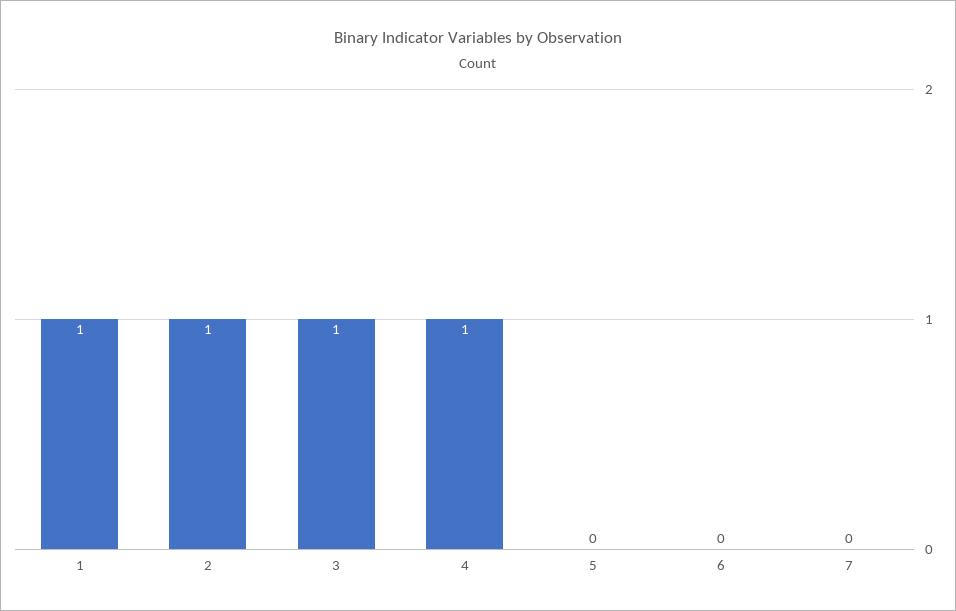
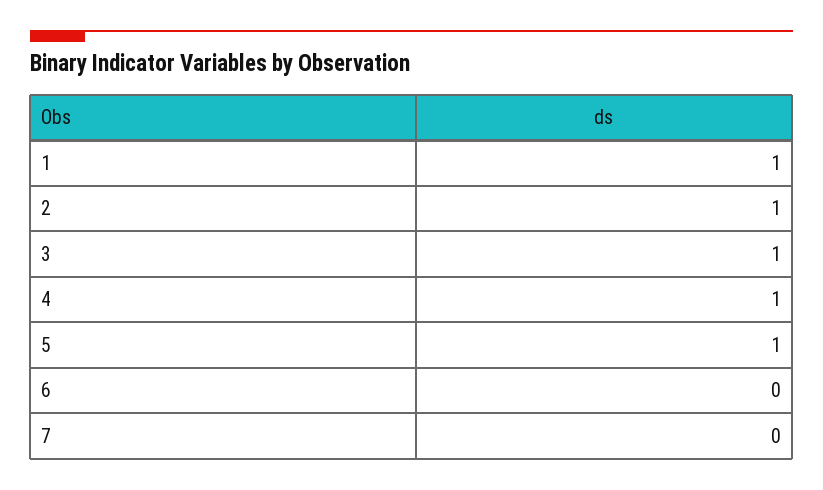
5: 0 -> 1

